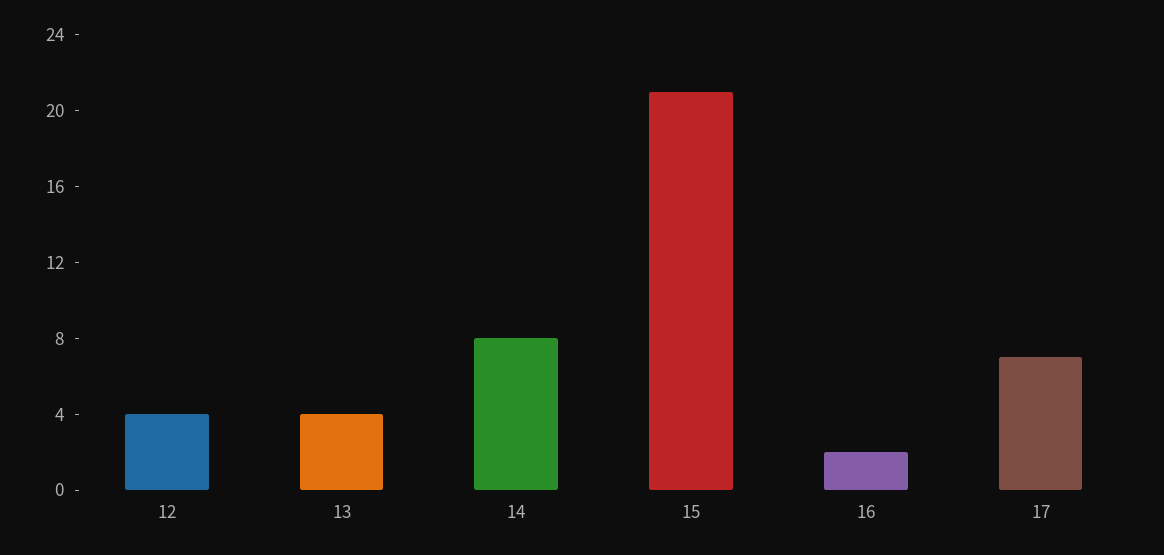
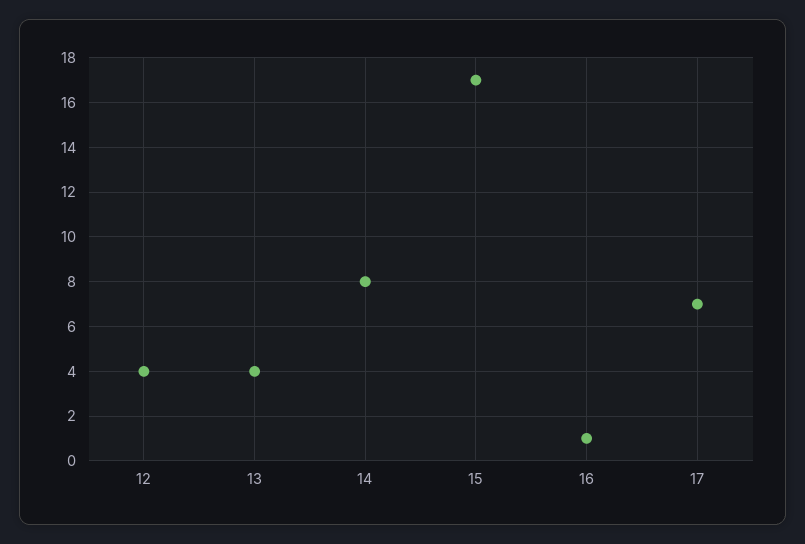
15: 21 -> 17
16: 2 -> 1

